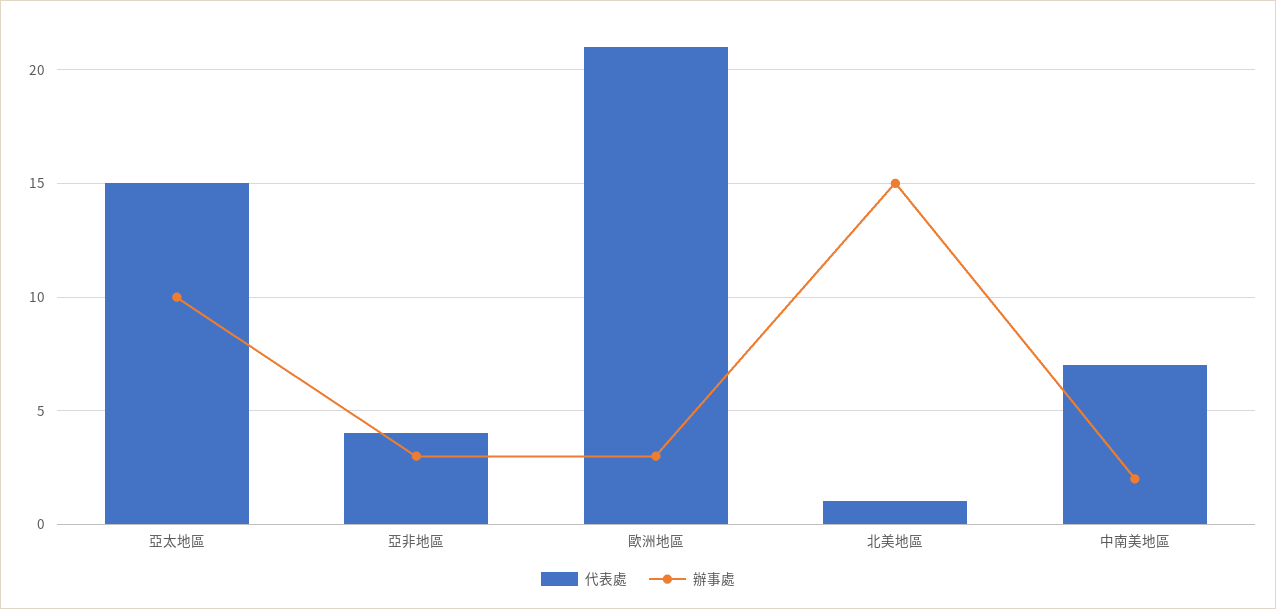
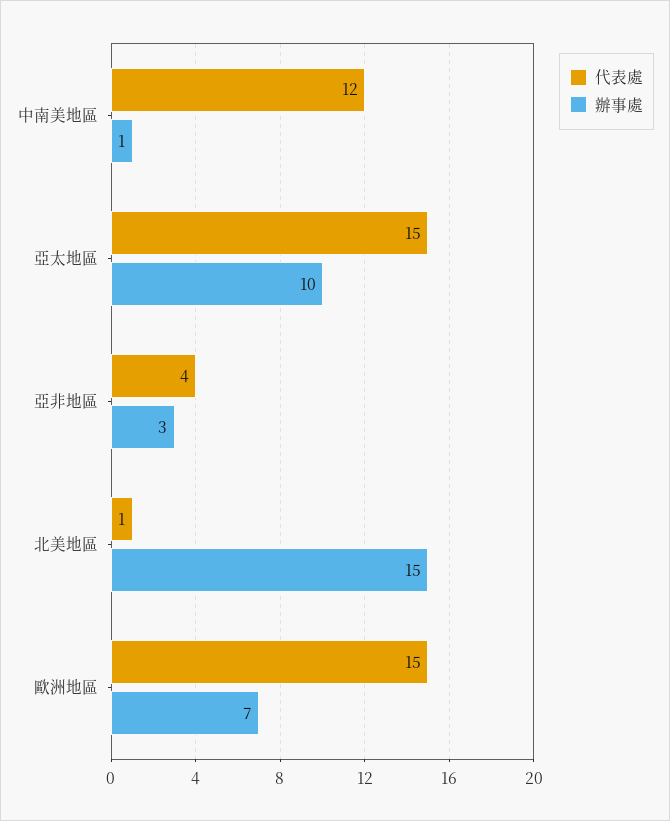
代表處, 歐洲地區: 21 -> 15
辦事處, 歐洲地區: 3 -> 7
代表處, 中南美地區: 7 -> 12
辦事處, 中南美地區: 2 -> 1

